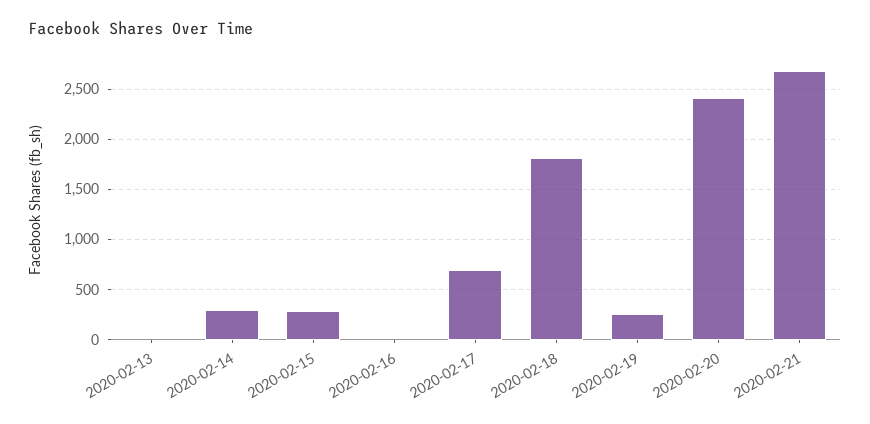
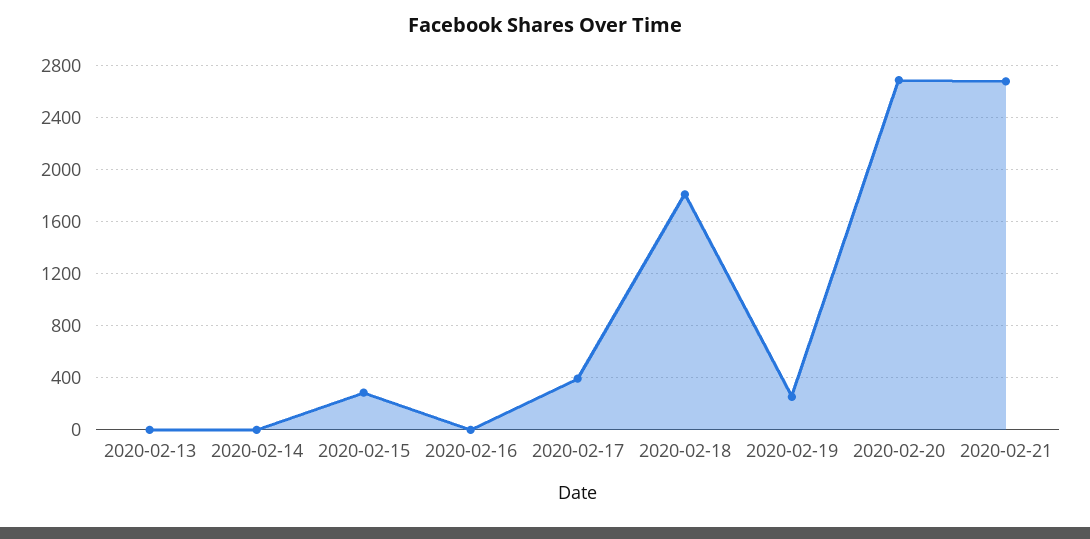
2020-02-14: 300 -> 0
2020-02-17: 700 -> 400
2020-02-20: 2400 -> 2700

